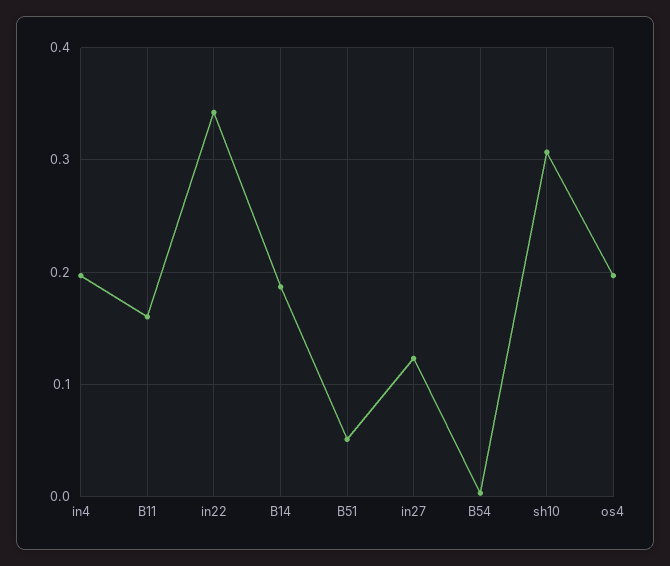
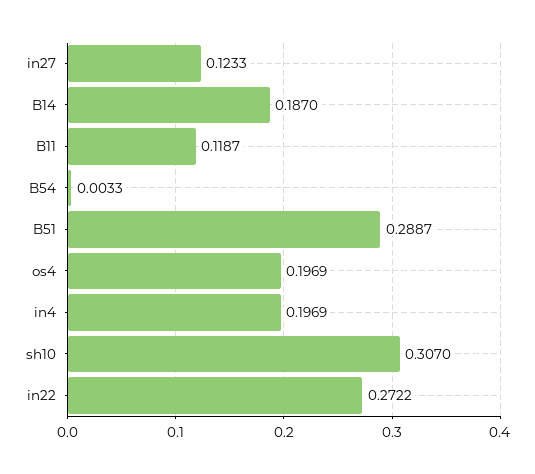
B11: 0.16 -> 0.1187
in22: 0.34 -> 0.2722
B51: 0.05 -> 0.2887

